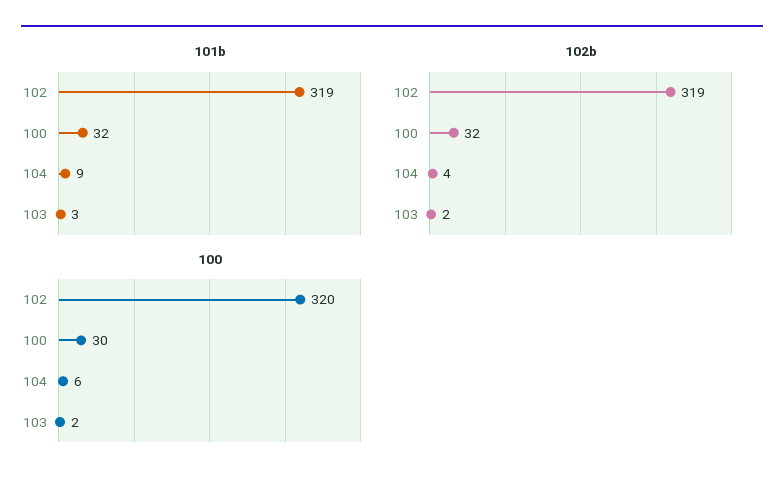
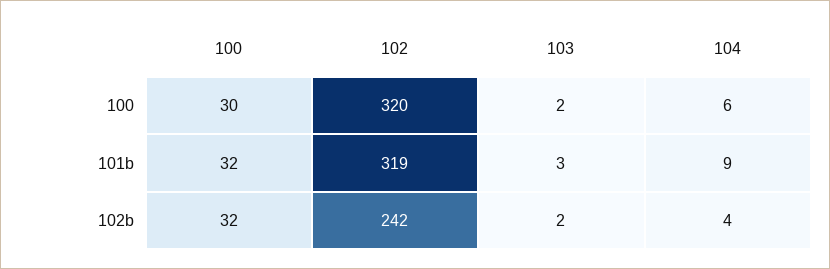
102b, 102: 319 -> 242

